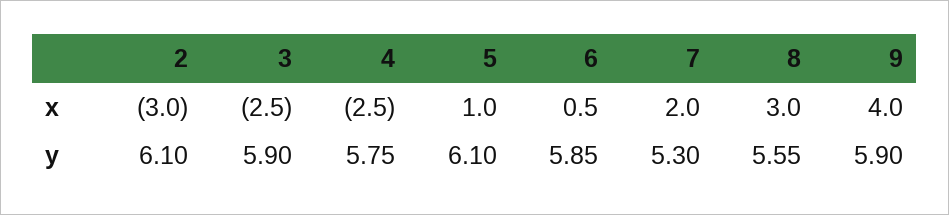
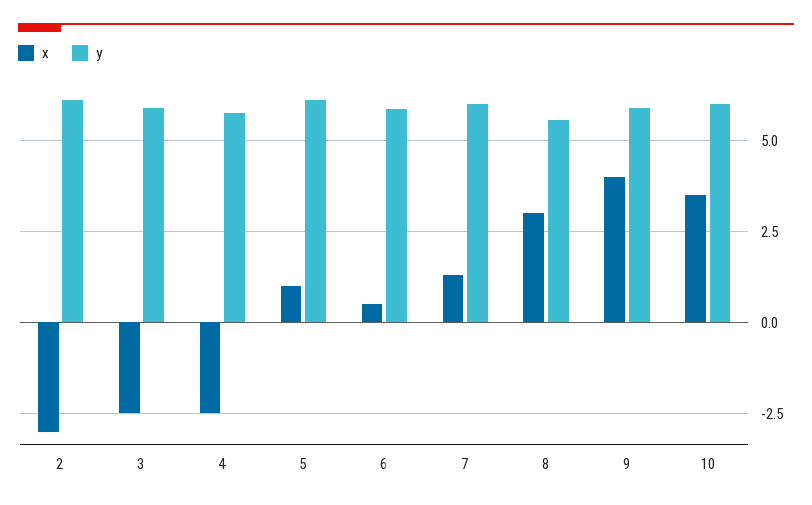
x, 7: 2 -> 1.25
y, 7: 5.3 -> 6
x, 10: none -> 3.5
y, 10: none -> 6

